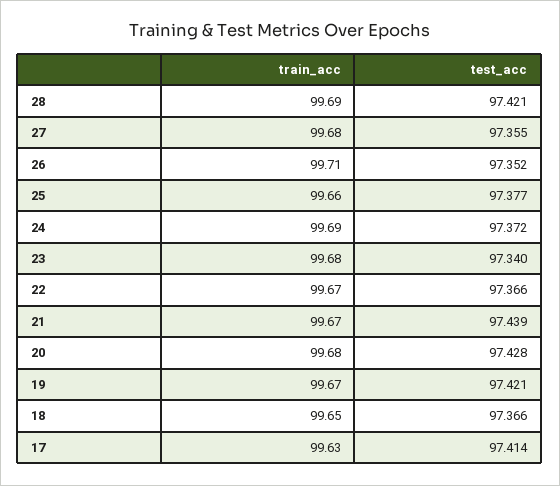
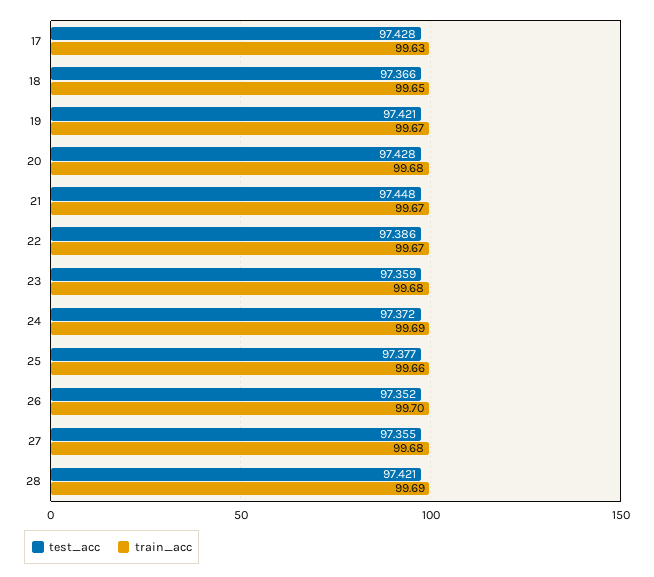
train_acc, 26: 99.71 -> 99.7
test_acc, 23: 97.34 -> 97.359
test_acc, 22: 97.366 -> 97.386
test_acc, 21: 97.439 -> 97.448
test_acc, 17: 97.414 -> 97.428

